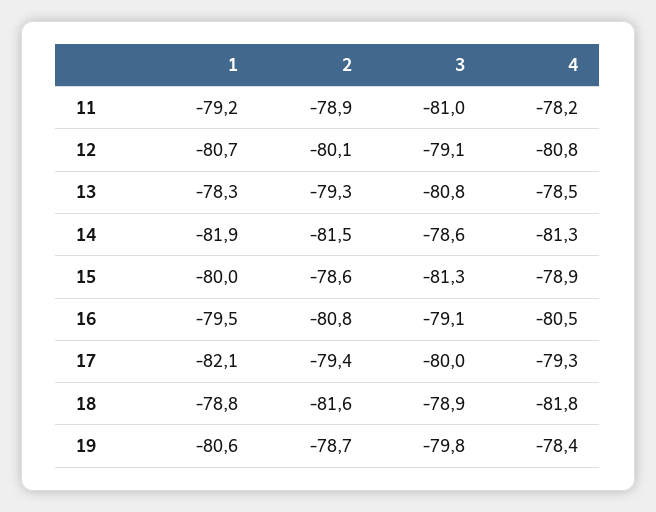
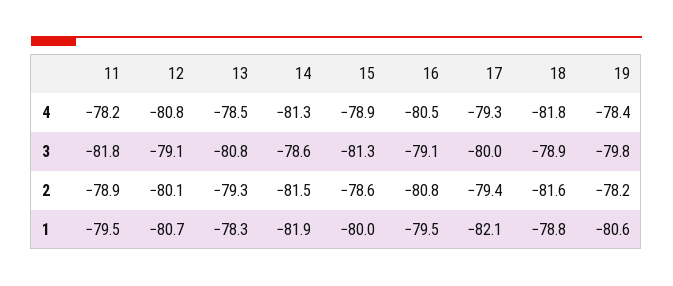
1, 11: -79.2 -> -79.5
3, 11: -81 -> -81.8
2, 19: -78.7 -> -78.2

